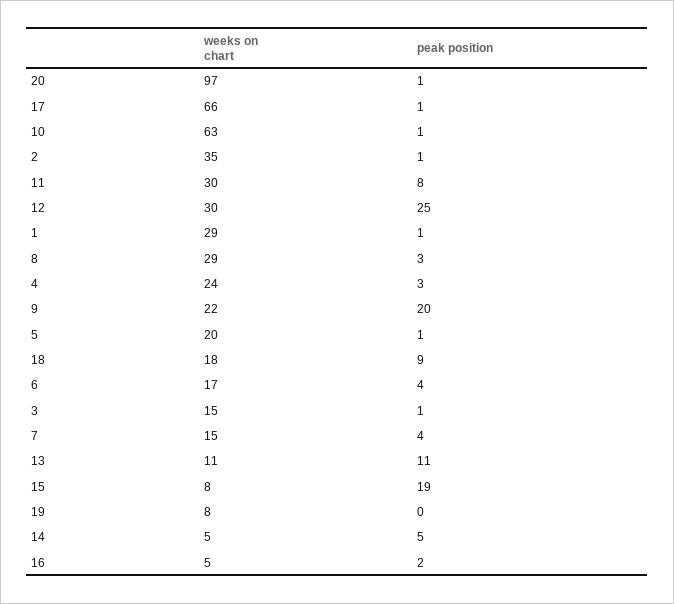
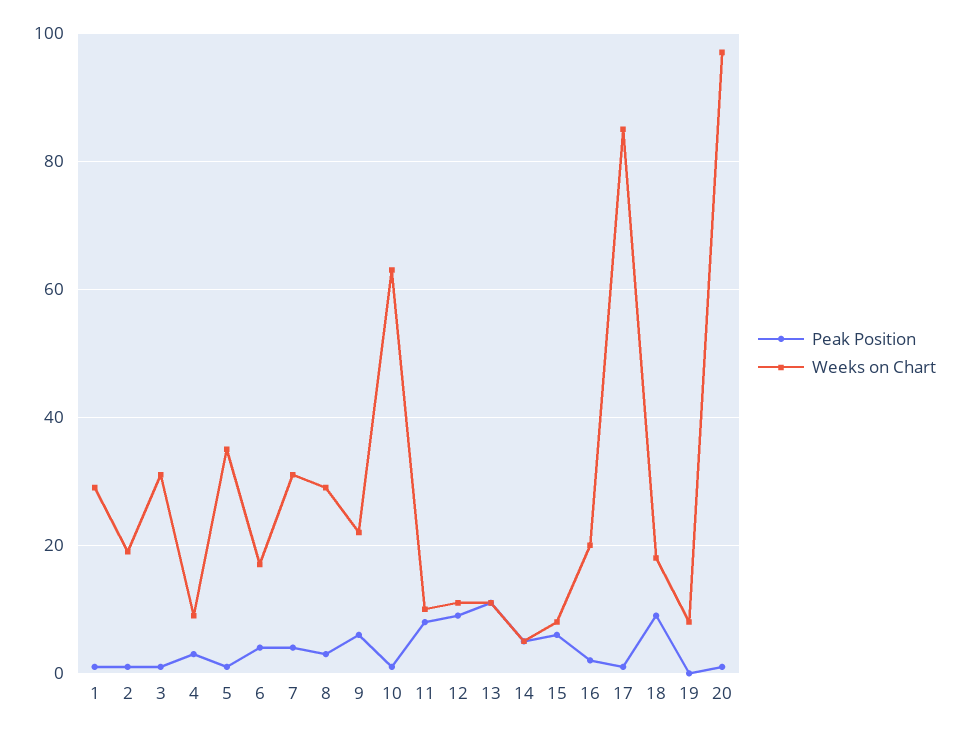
weeks on chart, 17: 66 -> 85
weeks on chart, 2: 35 -> 20
weeks on chart, 11: 30 -> 10
weeks on chart, 12: 30 -> 10
peak position, 12: 25 -> 10
weeks on chart, 4: 24 -> 10
peak position, 9: 20 -> 5
weeks on chart, 5: 20 -> 35
weeks on chart, 3: 15 -> 30
weeks on chart, 7: 15 -> 30
peak position, 15: 19 -> 5
weeks on chart, 16: 5 -> 20

